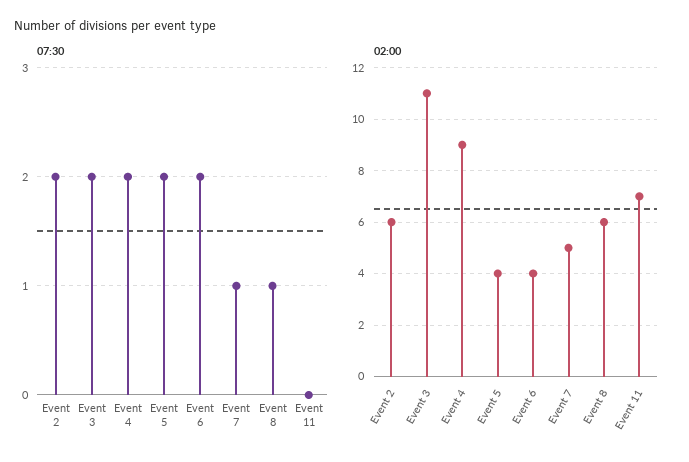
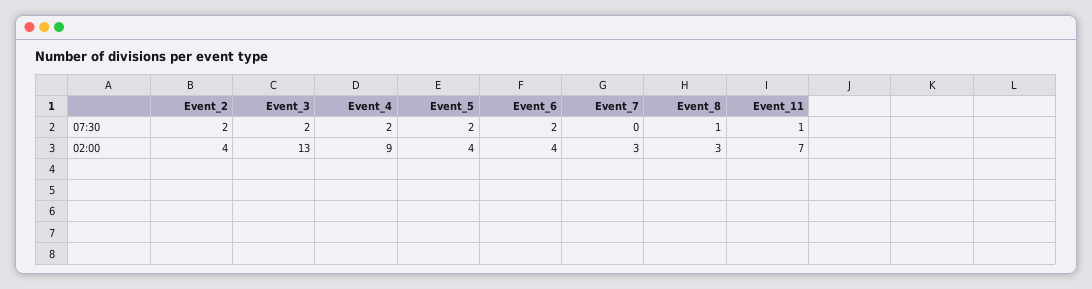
07:30, Event 7: 1 -> 0
07:30, Event 11: 0 -> 1
02:00, Event 2: 6 -> 4
02:00, Event 3: 11 -> 13
02:00, Event 7: 5 -> 3
02:00, Event 8: 6 -> 3

